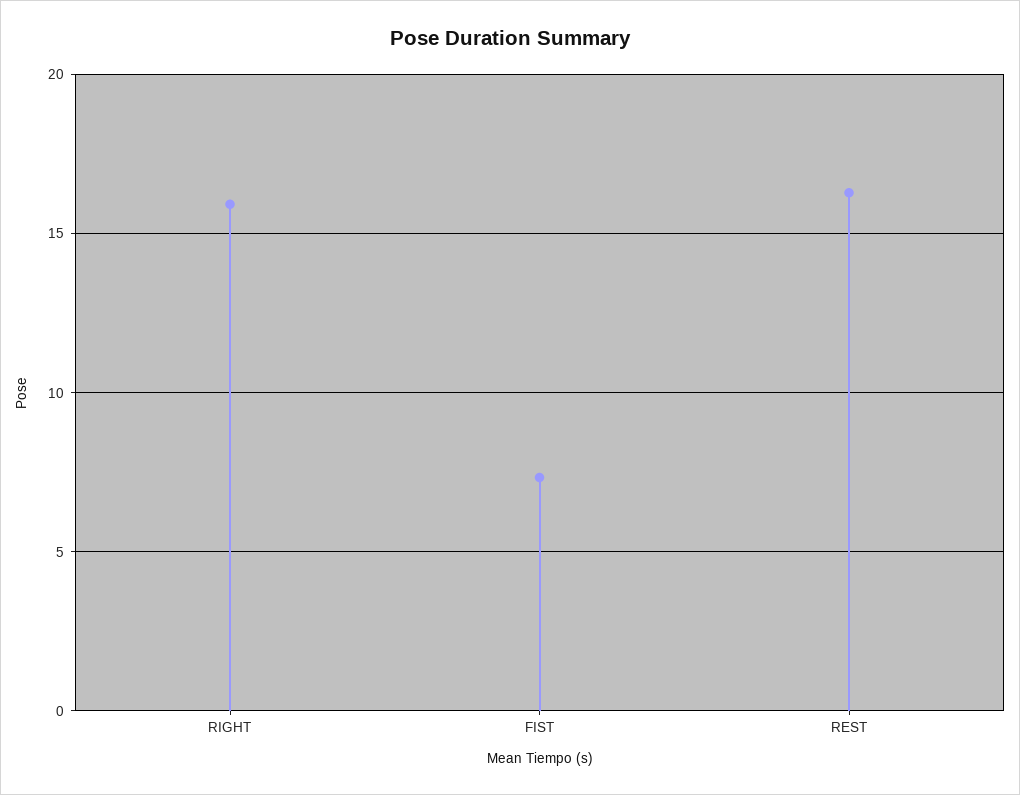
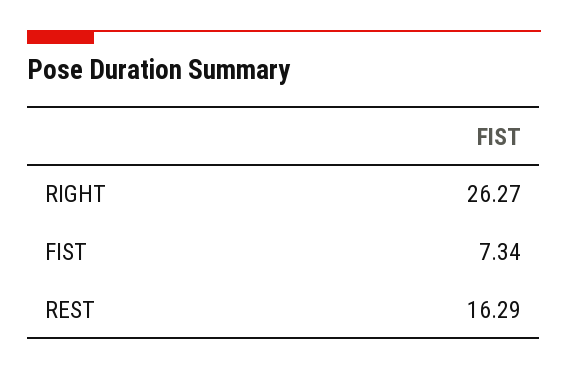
RIGHT: 16 -> 26.27

